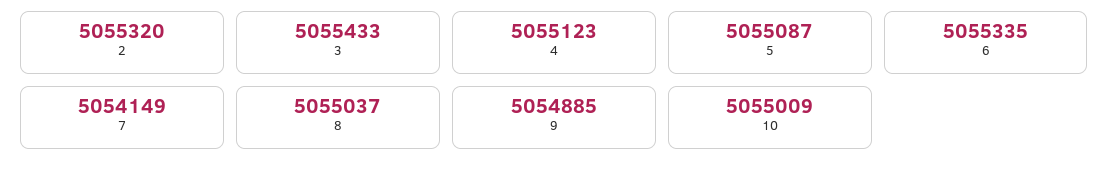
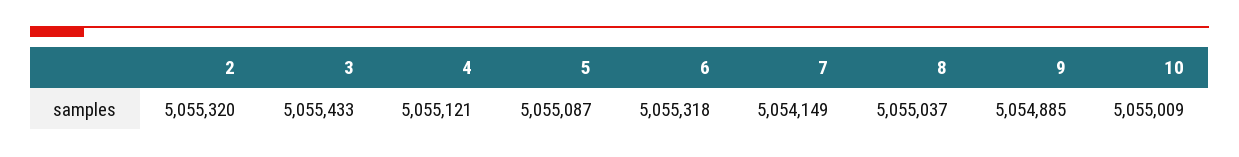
4: 5055123 -> 5055121
6: 5055335 -> 5055318

